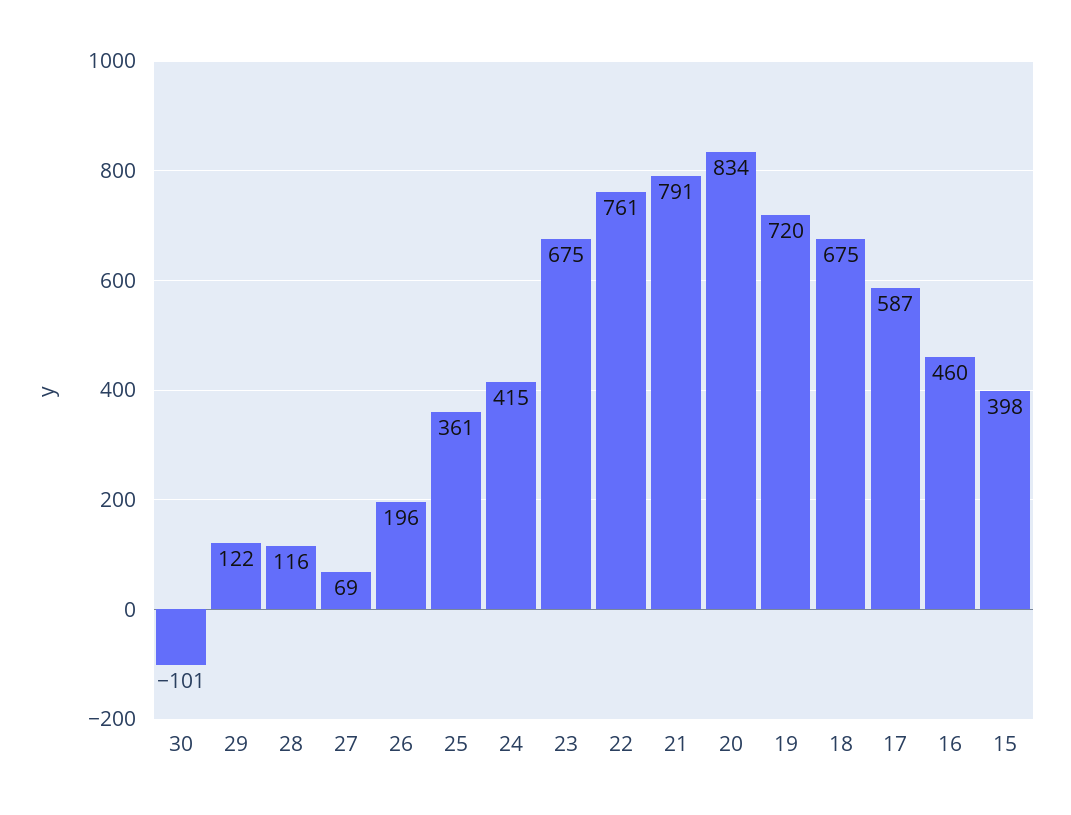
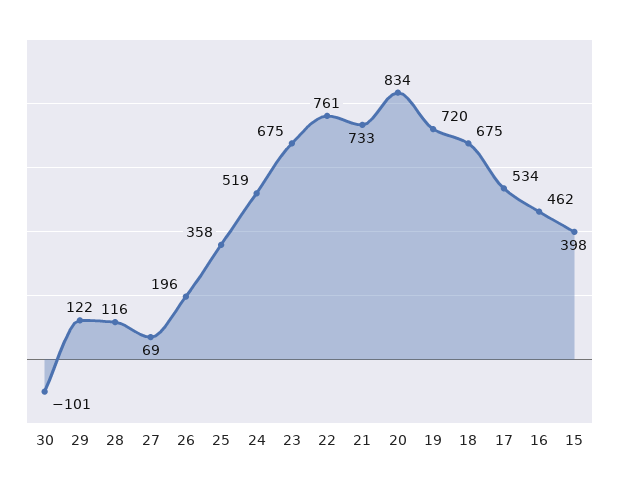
25: 361 -> 358
24: 415 -> 519
21: 791 -> 733
17: 587 -> 534
16: 460 -> 462

